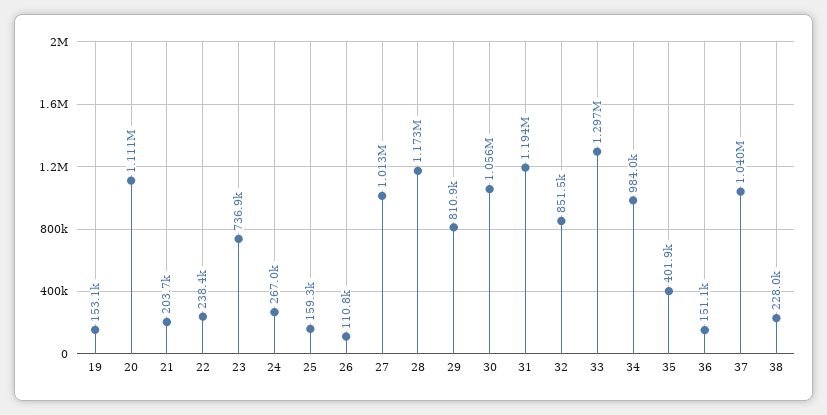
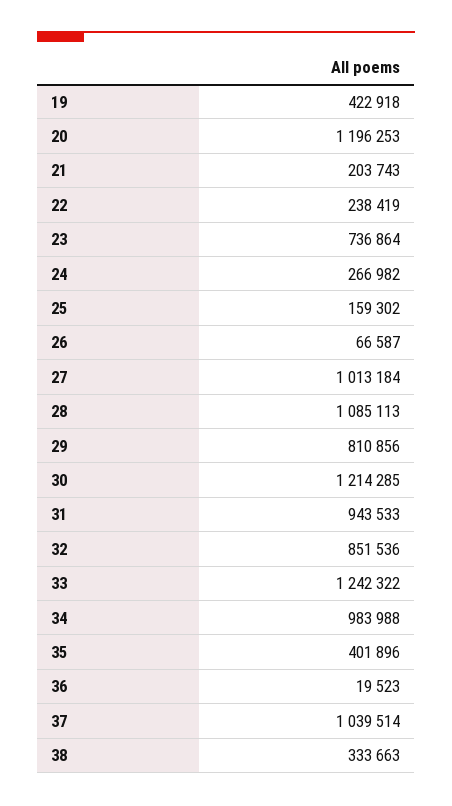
19: 153100 -> 422918
20: 1111000 -> 1196253
26: 110800 -> 66587
28: 1173000 -> 1085113
30: 1056000 -> 1214285
31: 1194000 -> 943533
33: 1297000 -> 1242322
36: 151100 -> 19523
38: 228000 -> 333663

